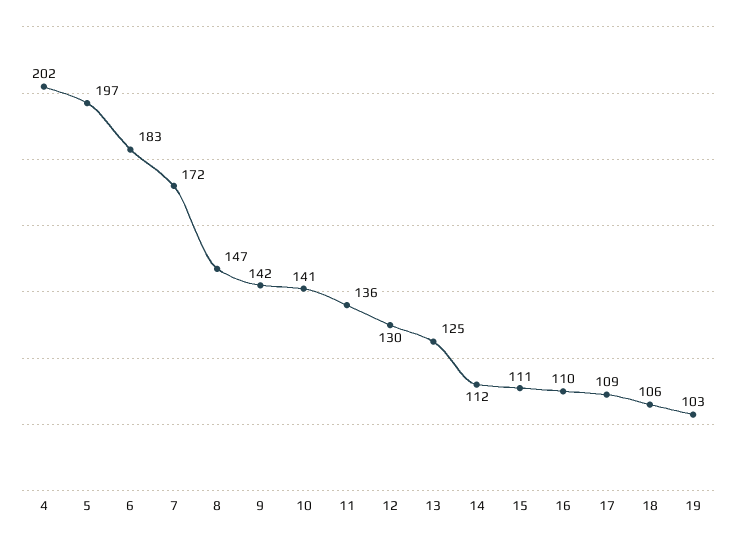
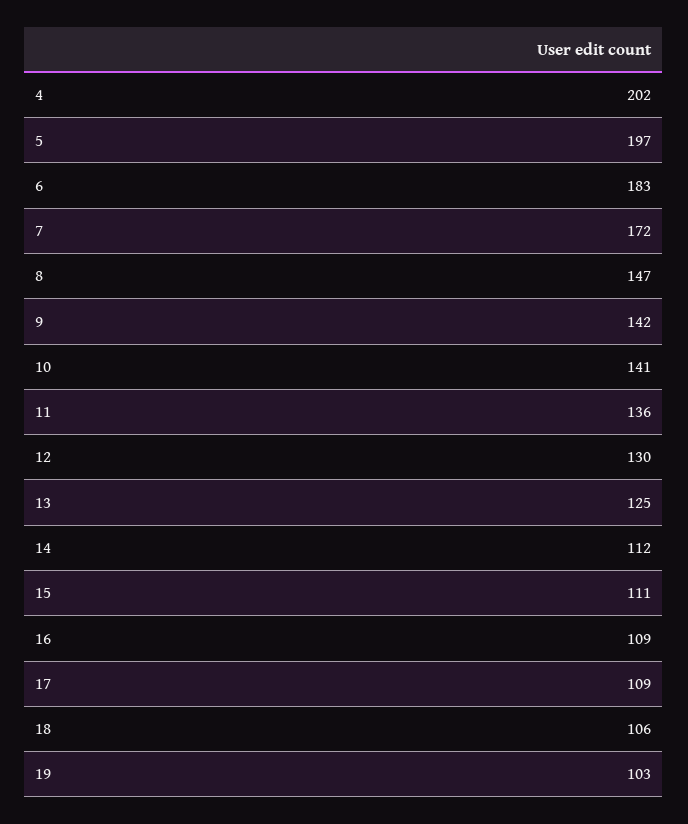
16: 110 -> 109

